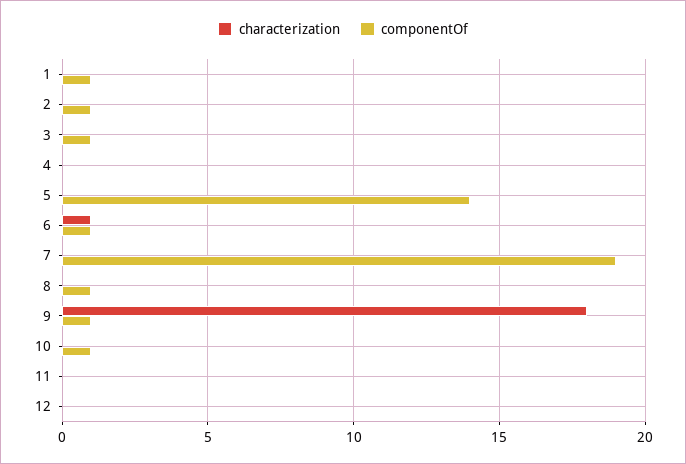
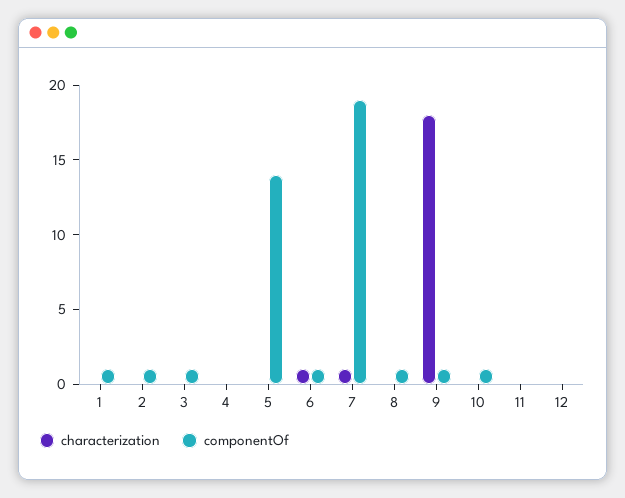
characterization, 7: 0 -> 1

